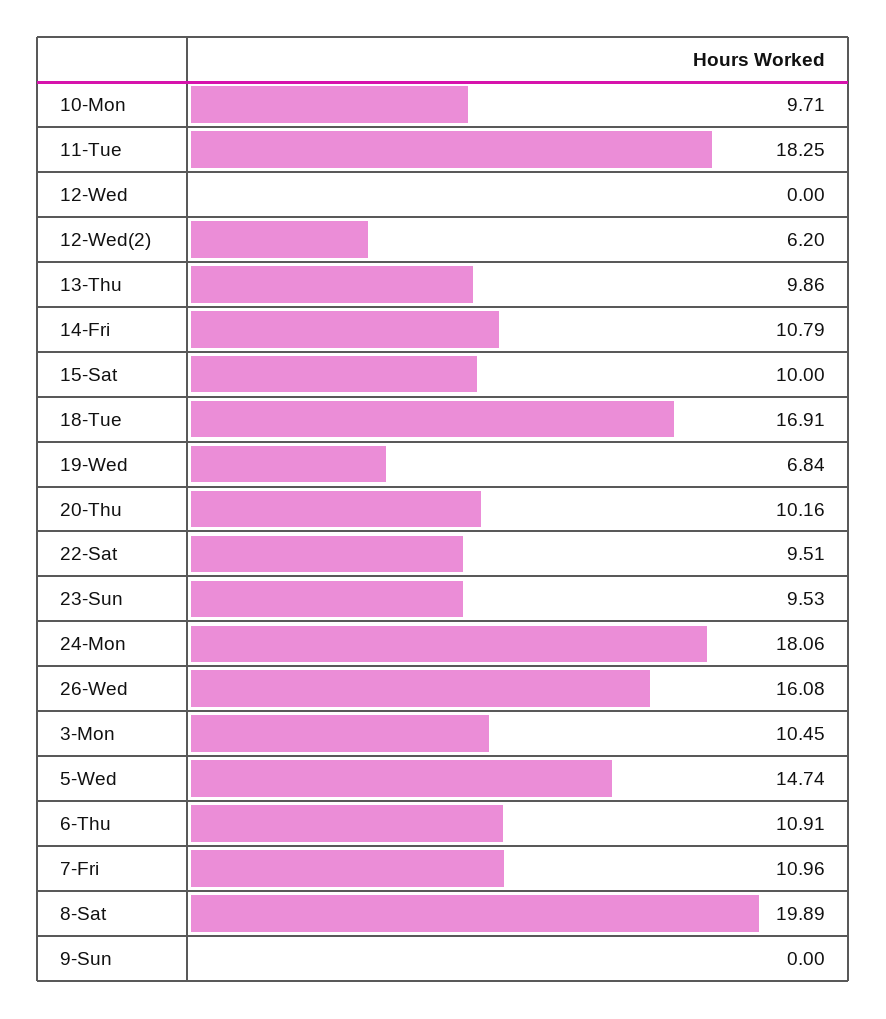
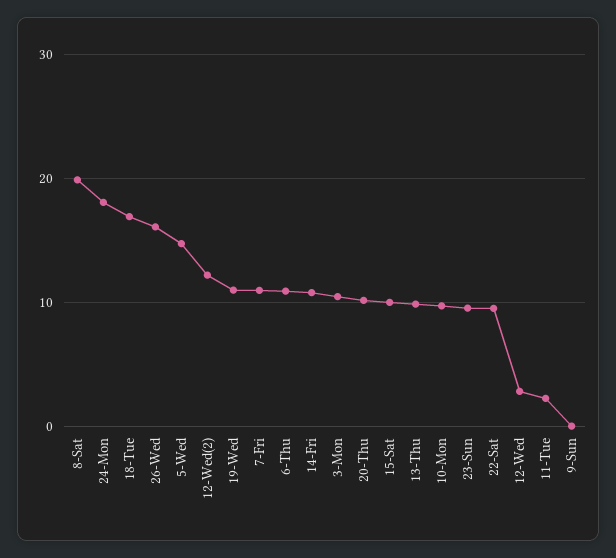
11-Tue: 18.25 -> 2
12-Wed: 0 -> 3
12-Wed(2): 6.2 -> 12
19-Wed: 6.84 -> 11

